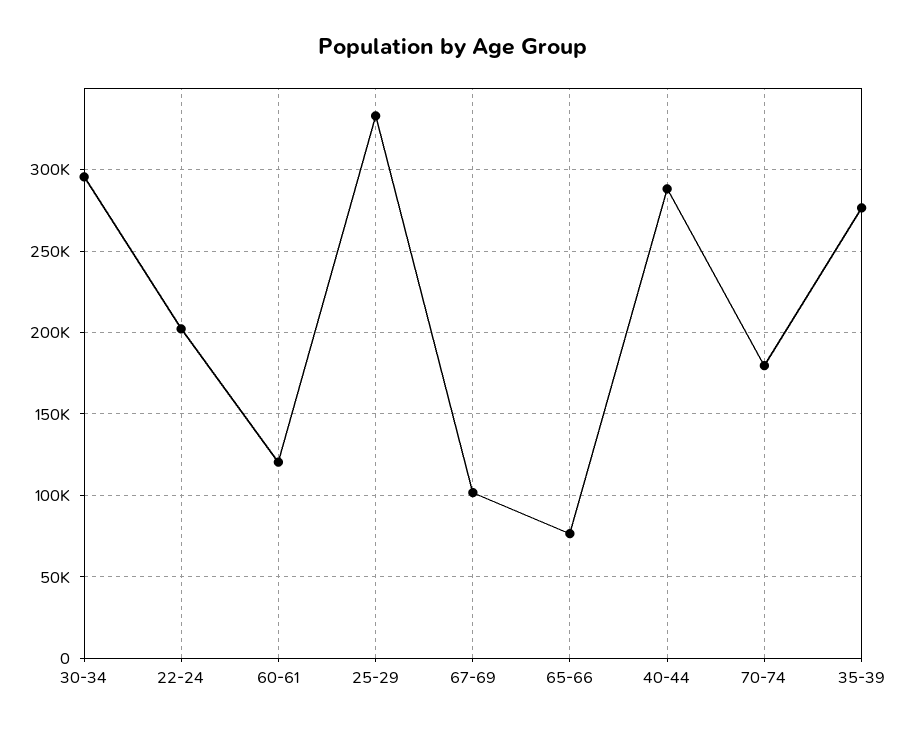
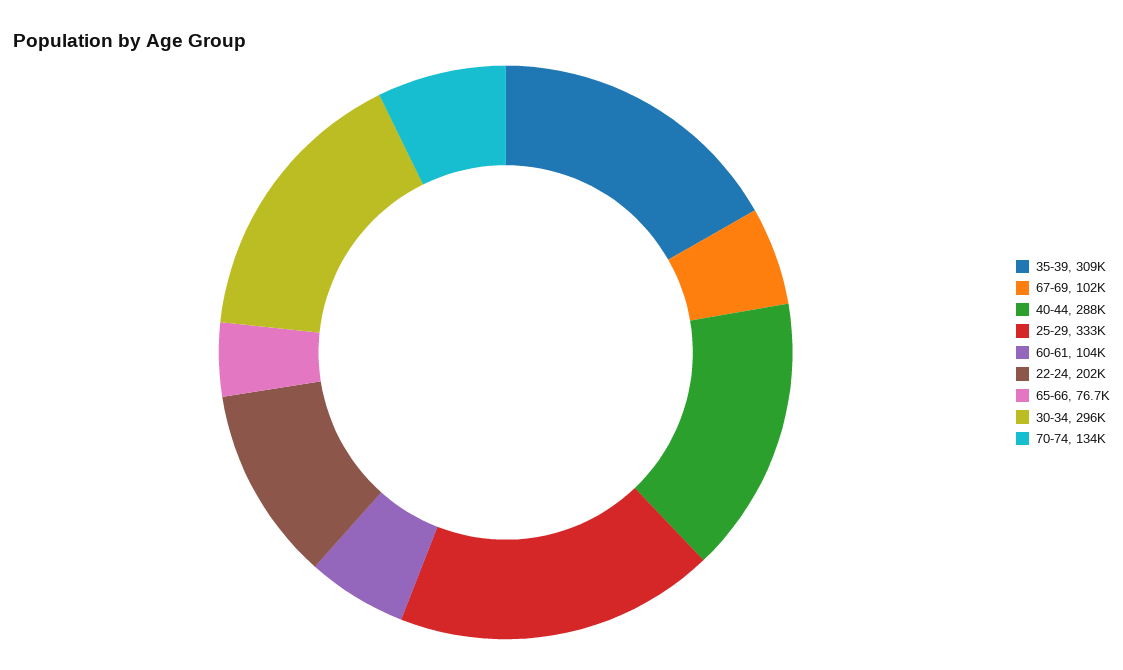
60-61: 120000 -> 104000
70-74: 180000 -> 134000
35-39: 275000 -> 309000

